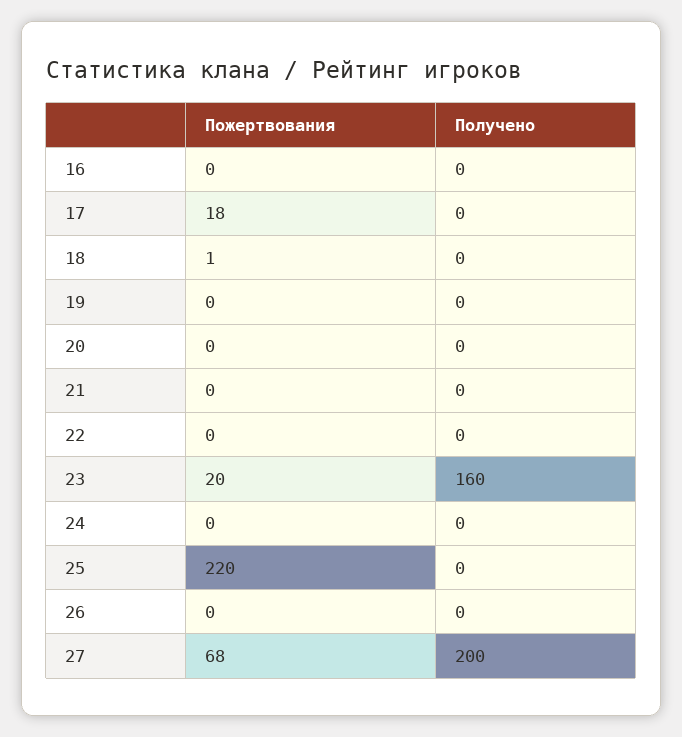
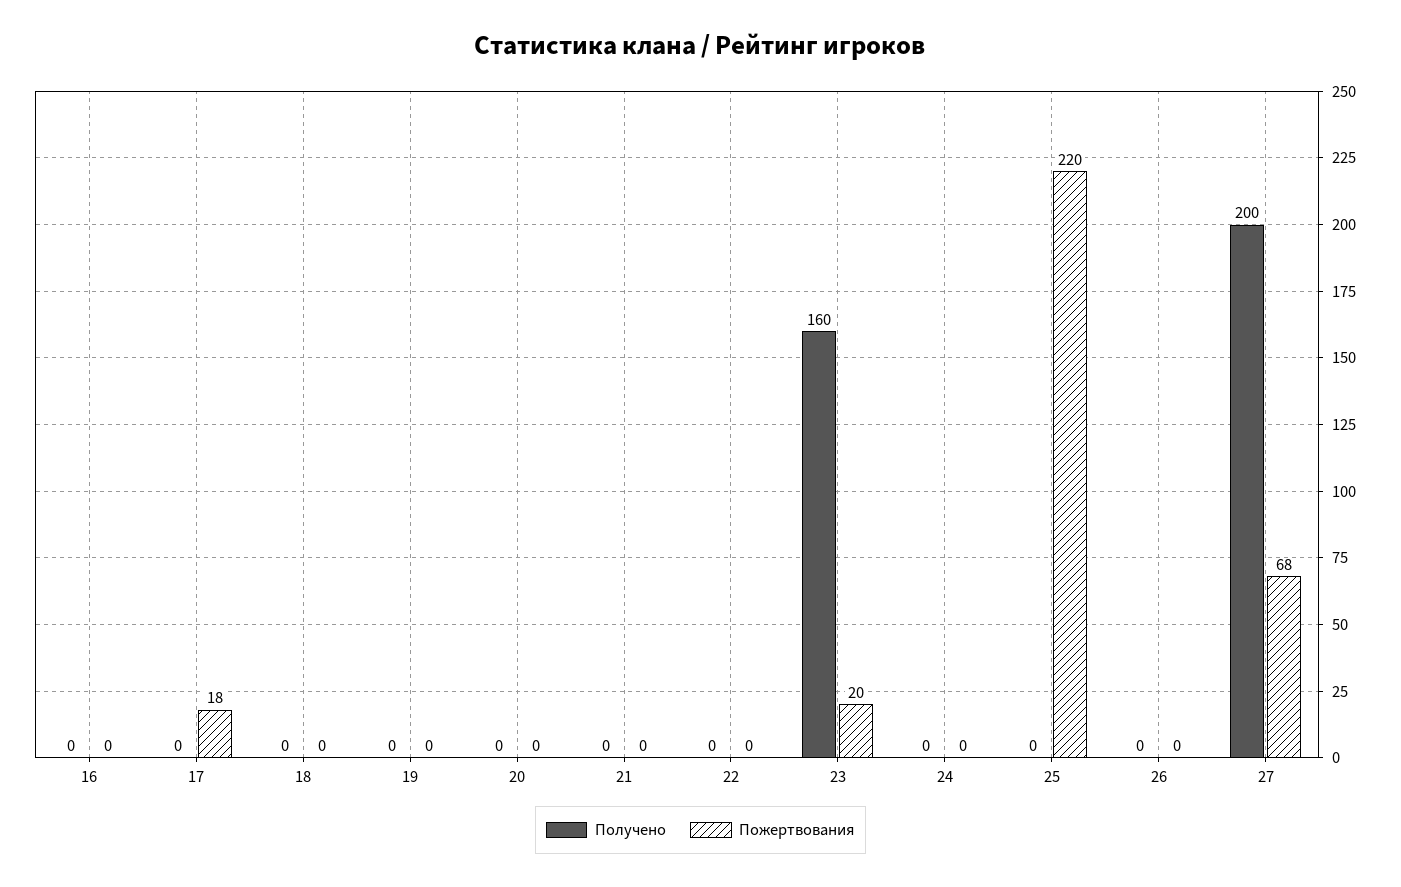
Пожертвования, 18: 1 -> 0

